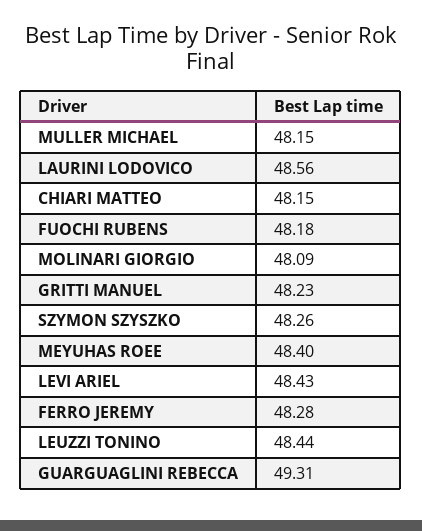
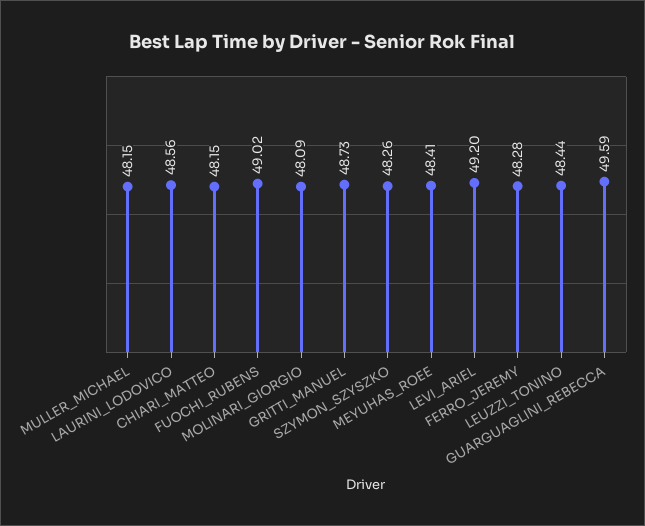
FUOCHI RUBENS: 48.18 -> 49.02
GRITTI MANUEL: 48.23 -> 48.73
MEYUHAS ROEE: 48.4 -> 48.41
LEVI ARIEL: 48.43 -> 49.2
GUARGUAGLINI REBECCA: 49.31 -> 49.59

